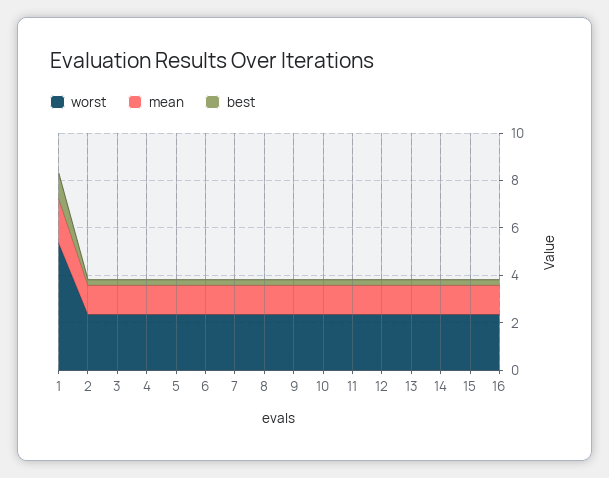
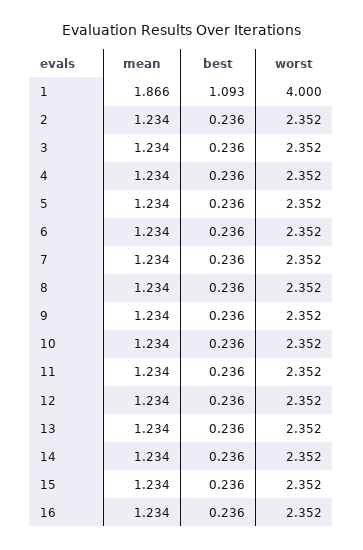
worst, 1: 5.5 -> 4

